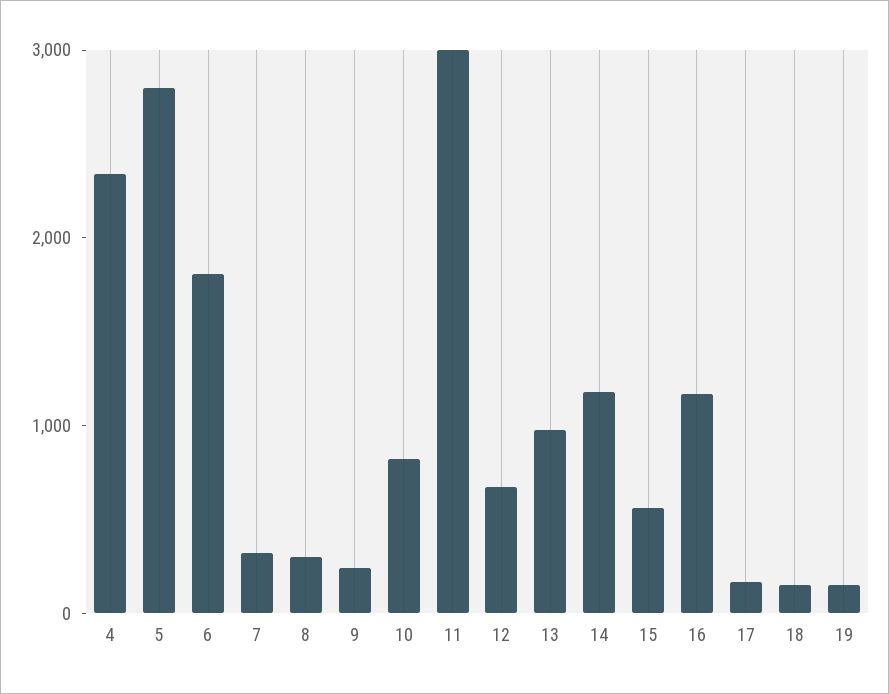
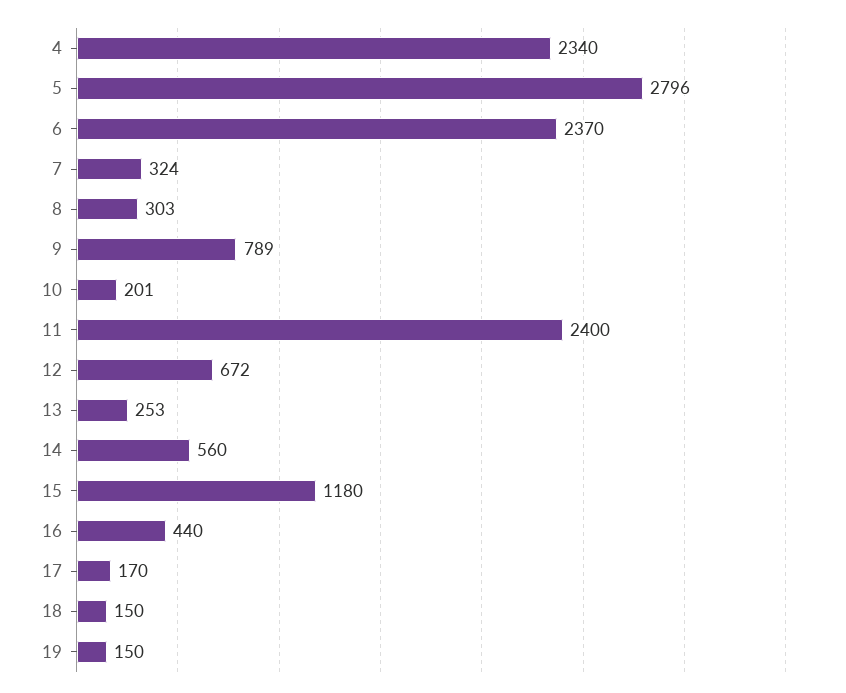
6: 1800 -> 2370
9: 200 -> 789
10: 800 -> 201
11: 3000 -> 2400
13: 1000 -> 253
14: 1200 -> 560
15: 600 -> 1180
16: 1200 -> 440

